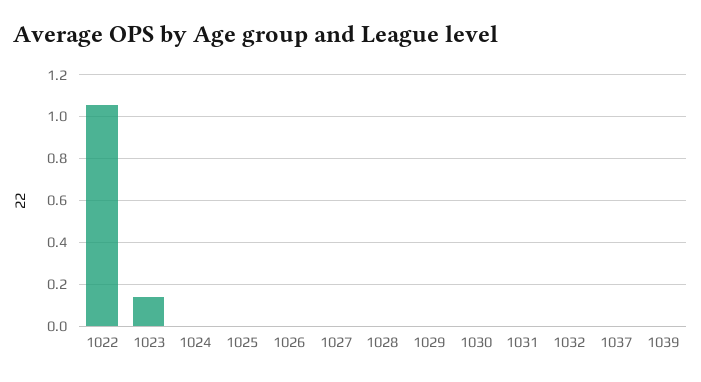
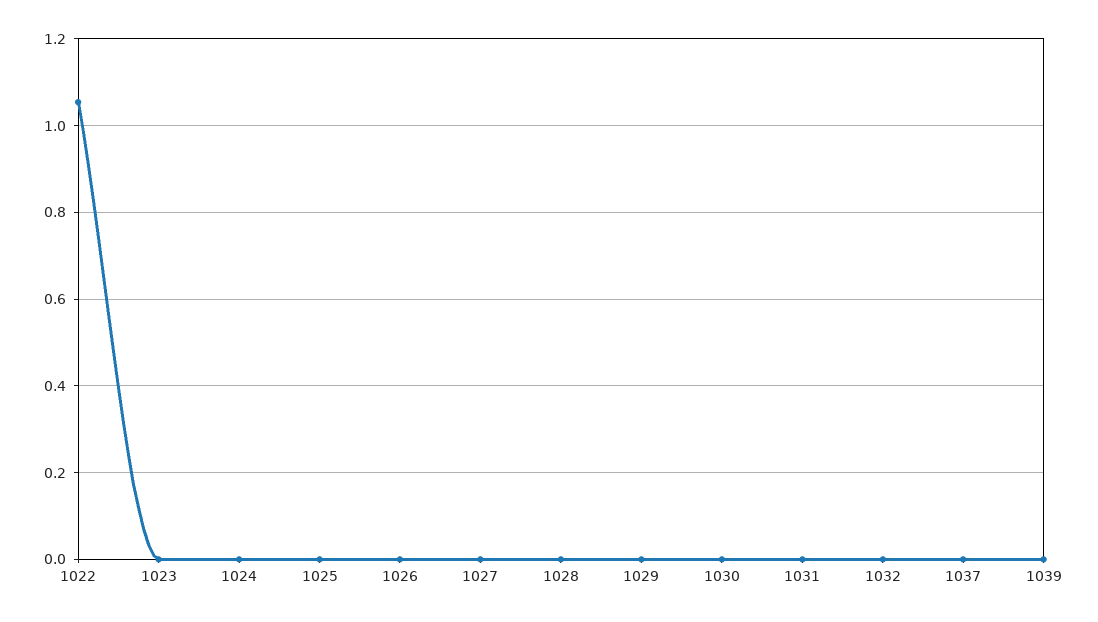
1023: 0.15 -> 0

